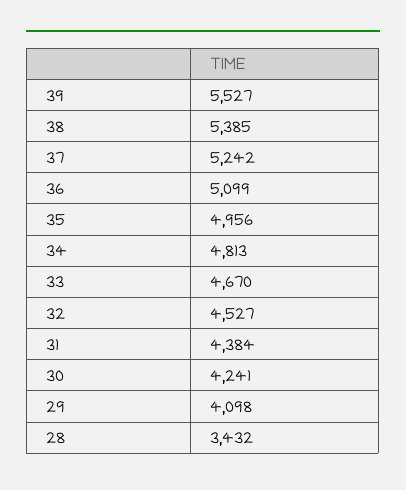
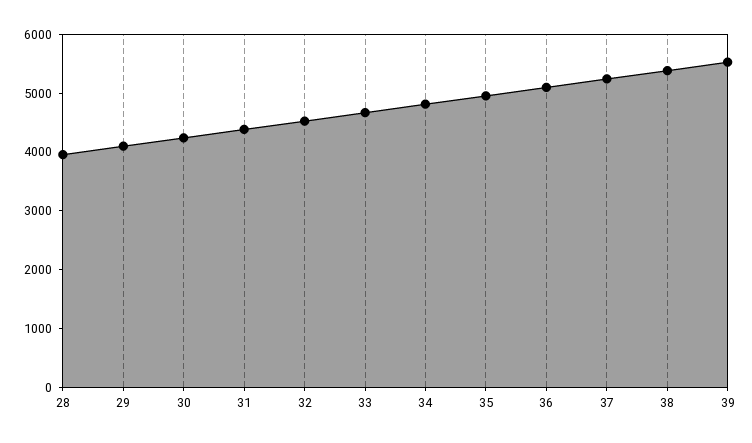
28: 3432 -> 4000

